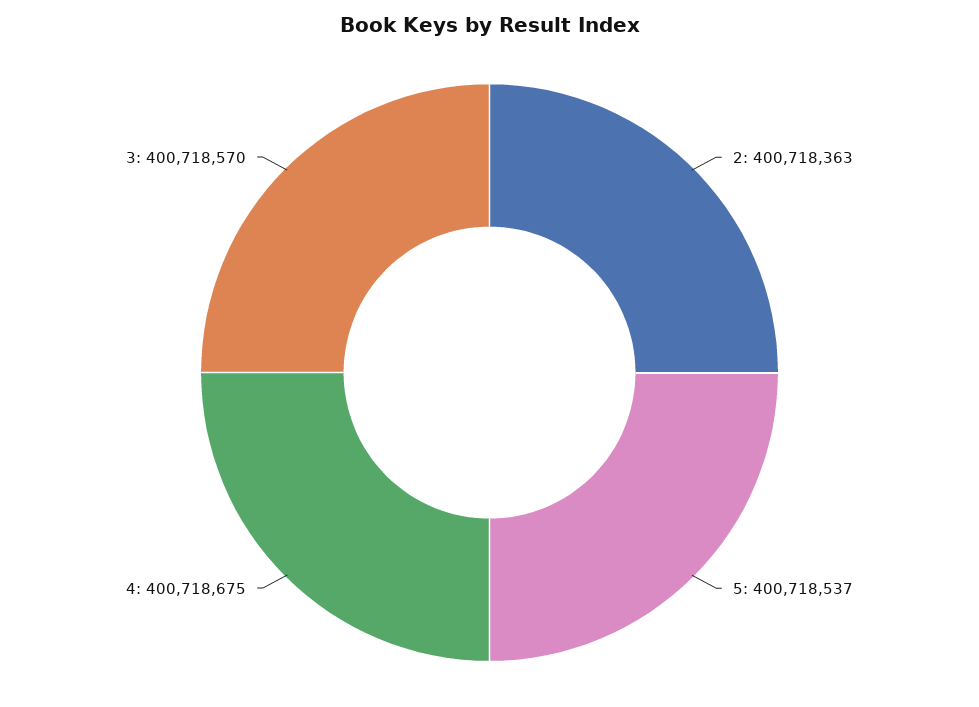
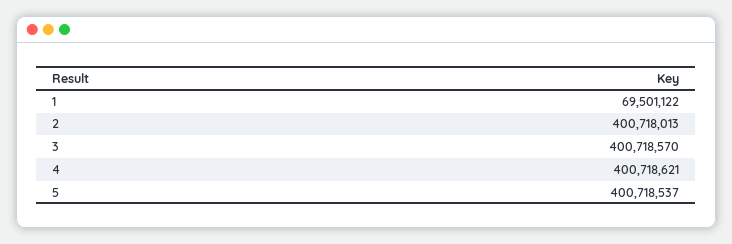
2: 400718363 -> 400718013
4: 400718675 -> 400718621
1: none -> 69501122

